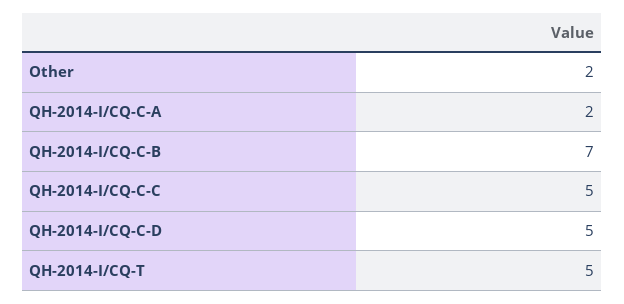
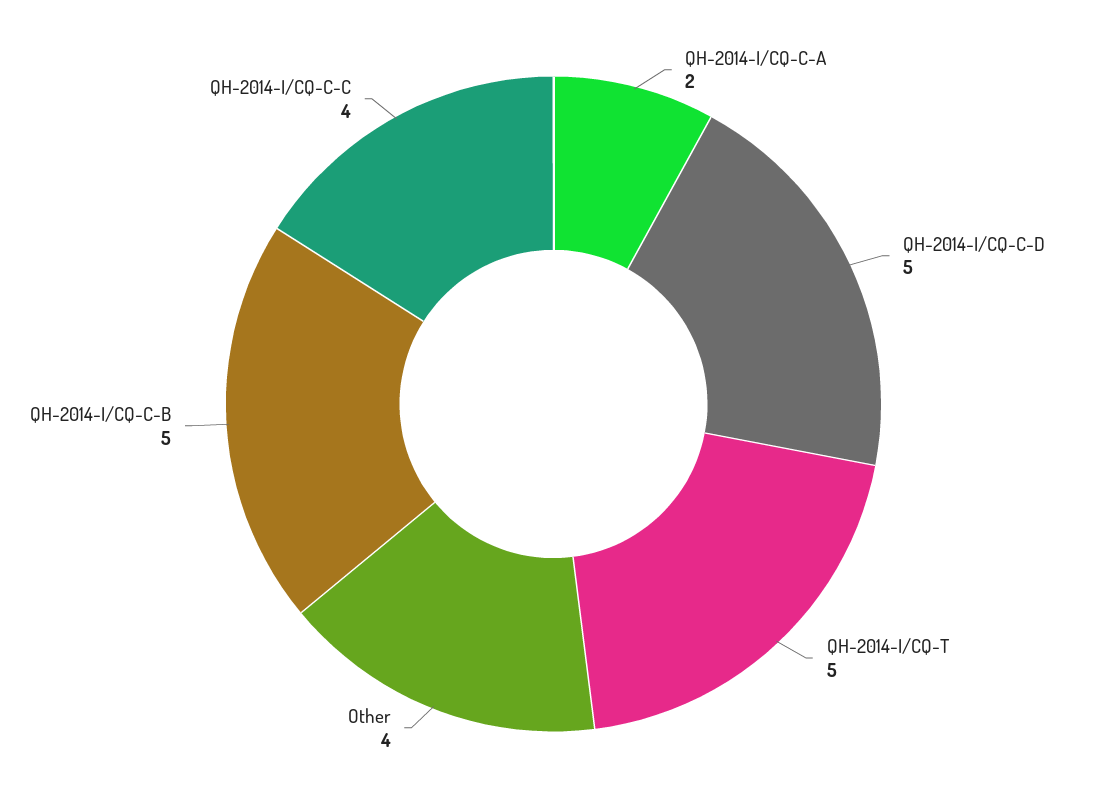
Other: 2 -> 4
QH-2014-I/CQ-C-B: 7 -> 5
QH-2014-I/CQ-C-C: 5 -> 4

